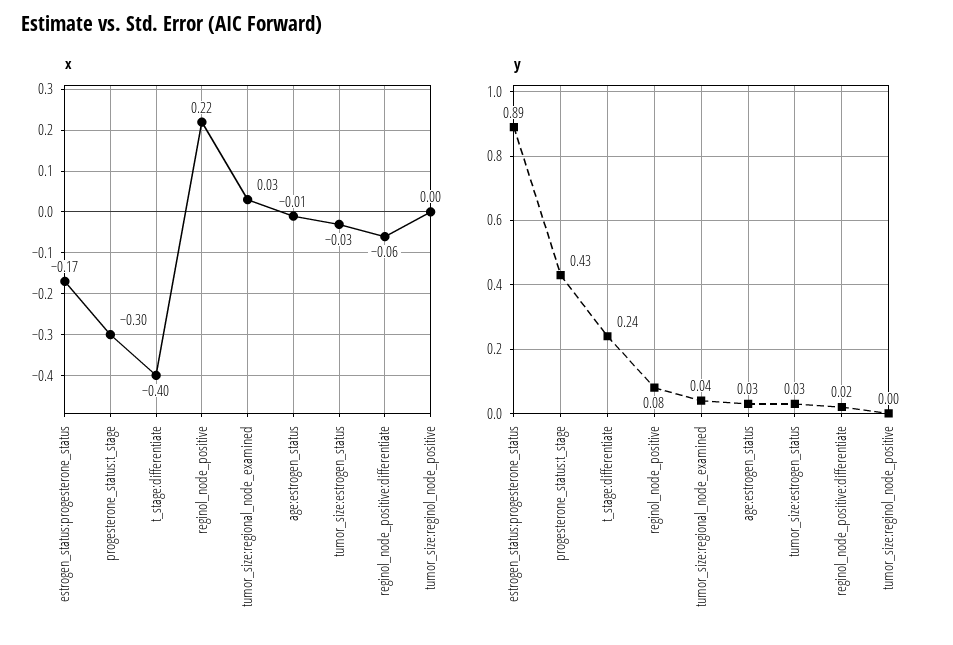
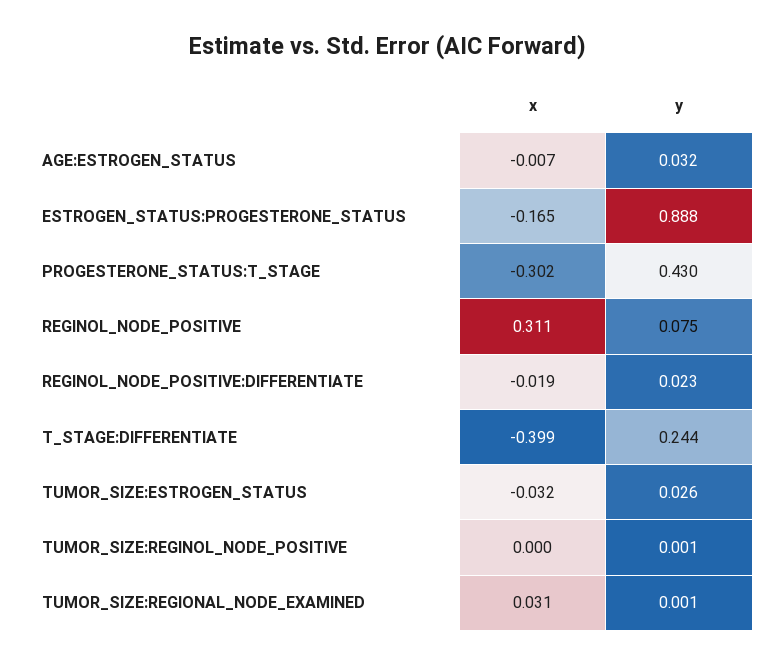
x, reginol_node_positive: 0.22 -> 0.311
x, reginol_node_positive:differentiate: -0.06 -> -0.019
y, tumor_size:regional_node_examined: 0.04 -> 0.001

